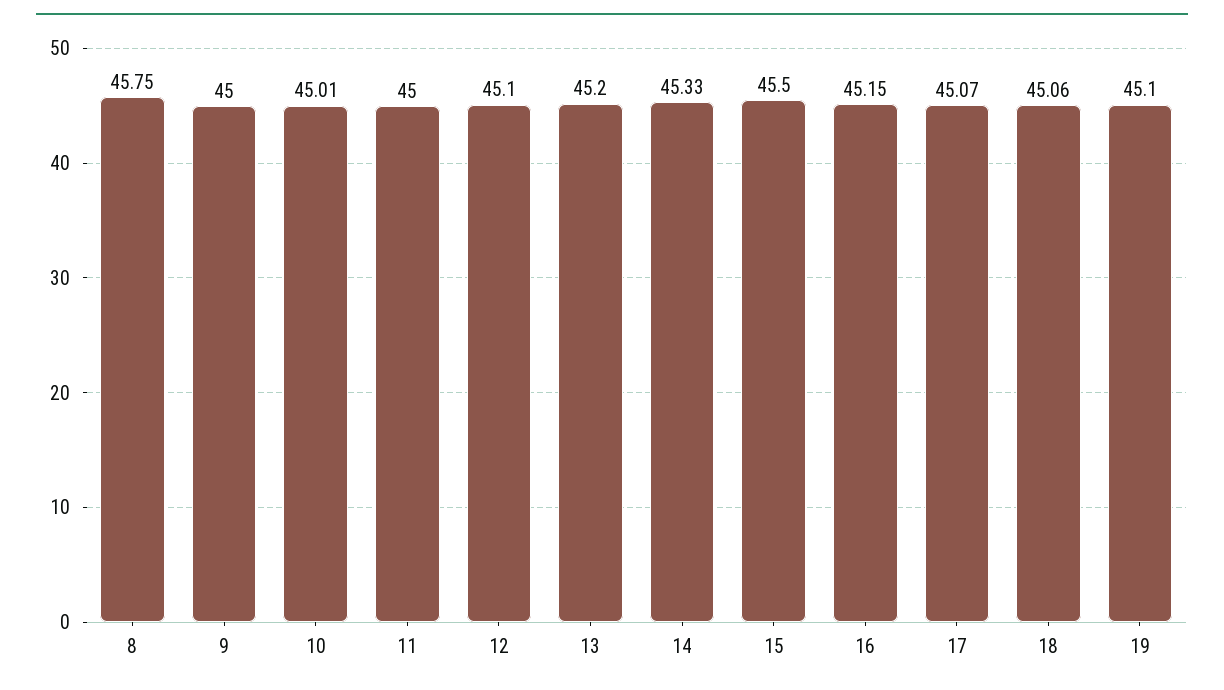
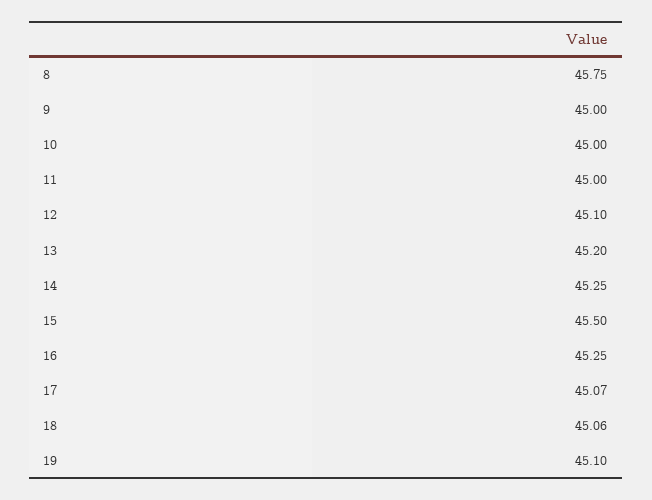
10: 45.01 -> 45
14: 45.33 -> 45.25
16: 45.15 -> 45.25

